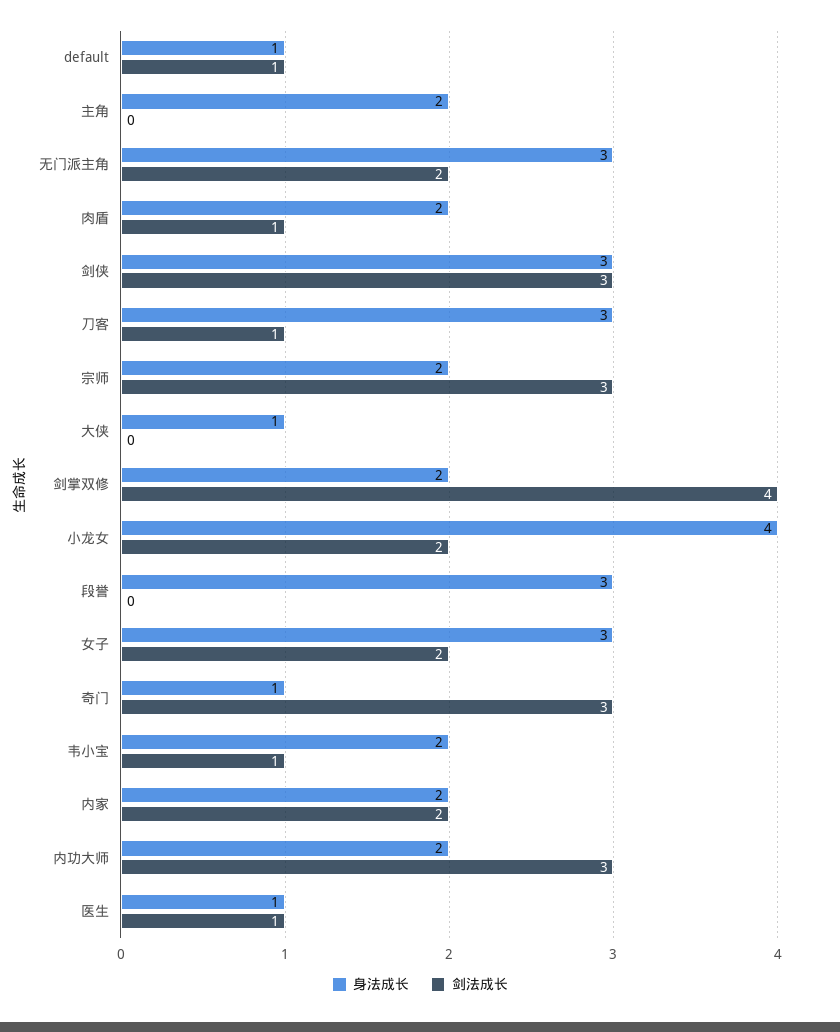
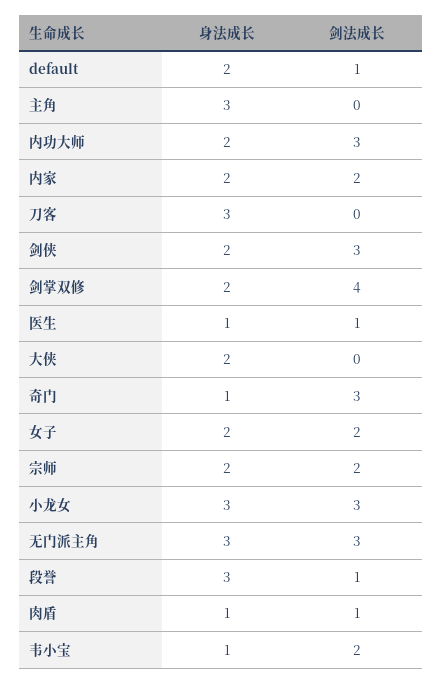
身法成长, default: 1 -> 2
身法成长, 主角: 2 -> 3
剑法成长, 无门派主角: 2 -> 3
身法成长, 肉盾: 2 -> 1
身法成长, 剑侠: 3 -> 2
剑法成长, 刀客: 1 -> 0
剑法成长, 宗师: 3 -> 2
身法成长, 大侠: 1 -> 2
身法成长, 小龙女: 4 -> 3
剑法成长, 小龙女: 2 -> 3
剑法成长, 段誉: 0 -> 1
身法成长, 女子: 3 -> 2
身法成长, 韦小宝: 2 -> 1
剑法成长, 韦小宝: 1 -> 2

